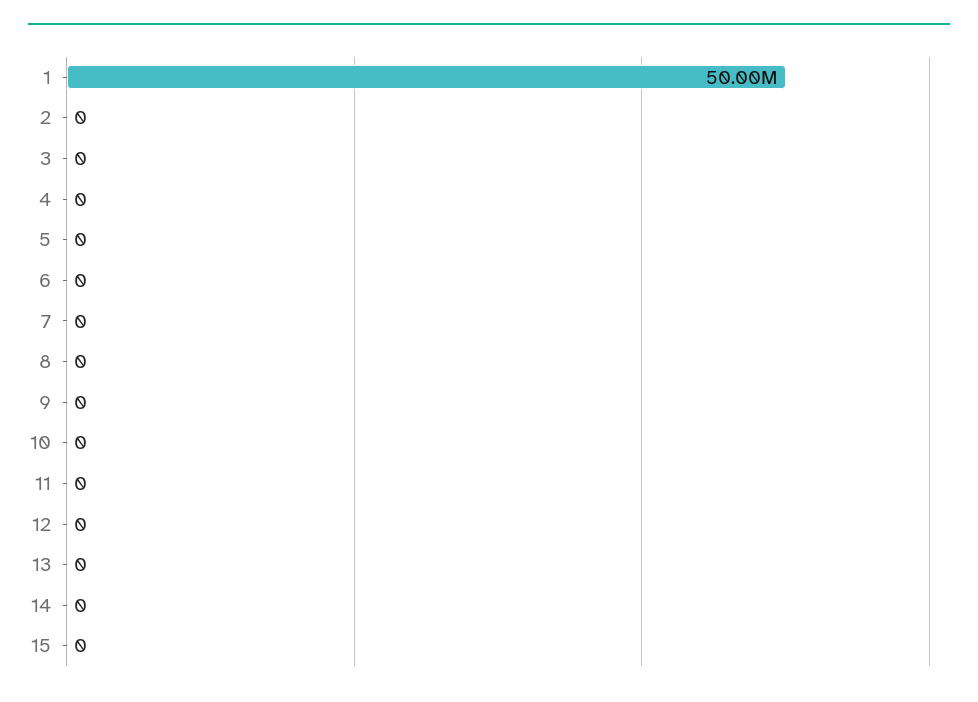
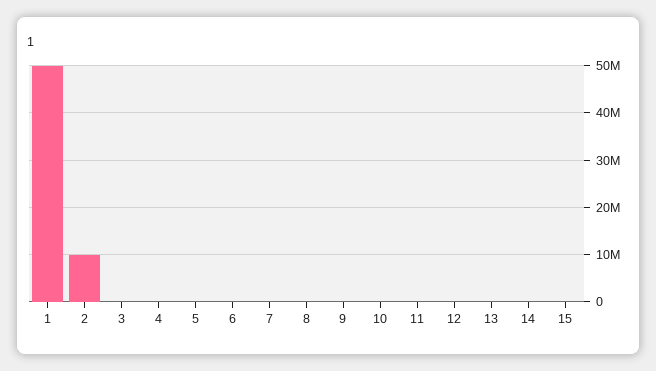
2: 0 -> 10000000

